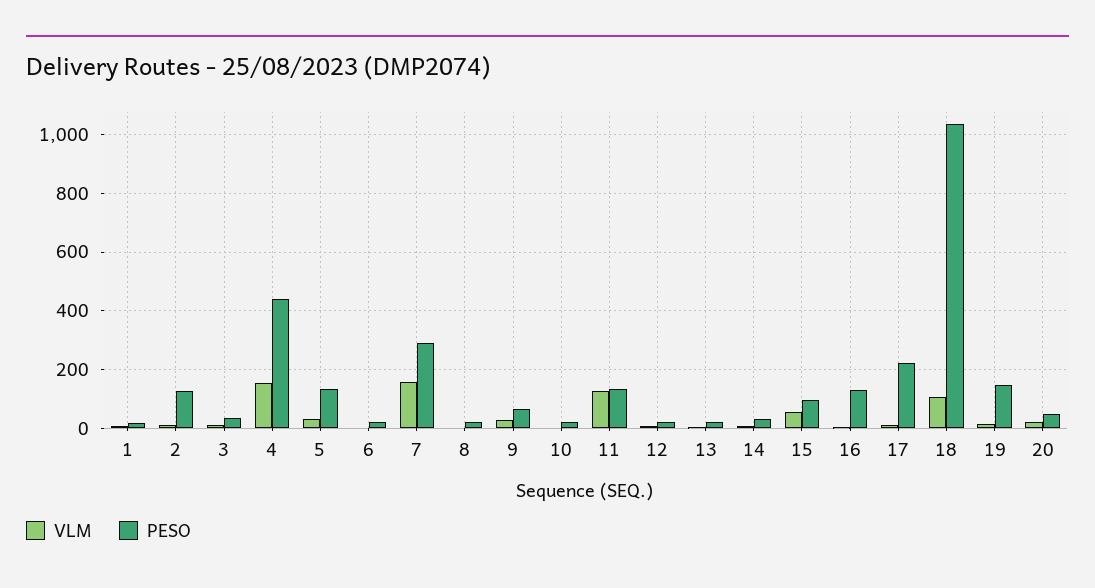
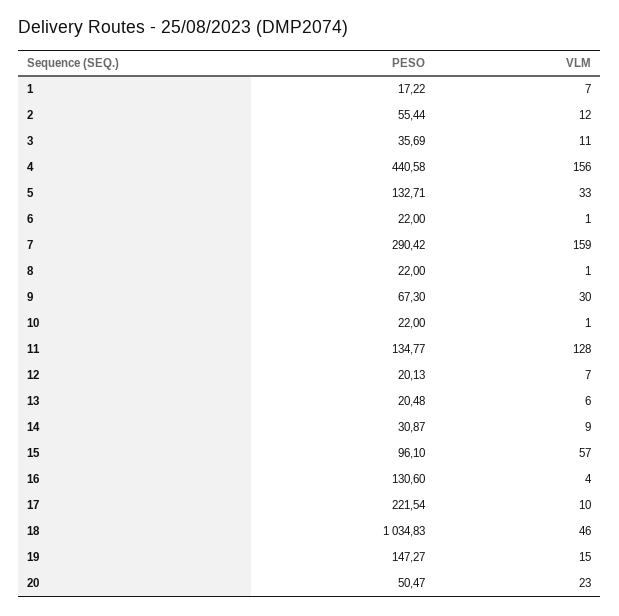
PESO, 2: 125 -> 55.44
VLM, 18: 100 -> 46

